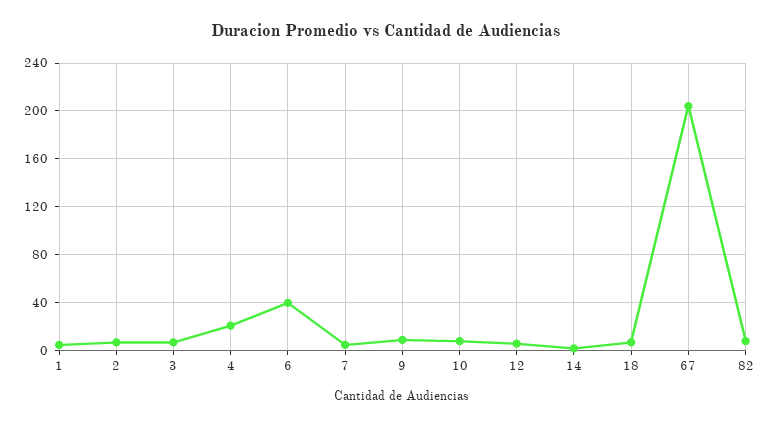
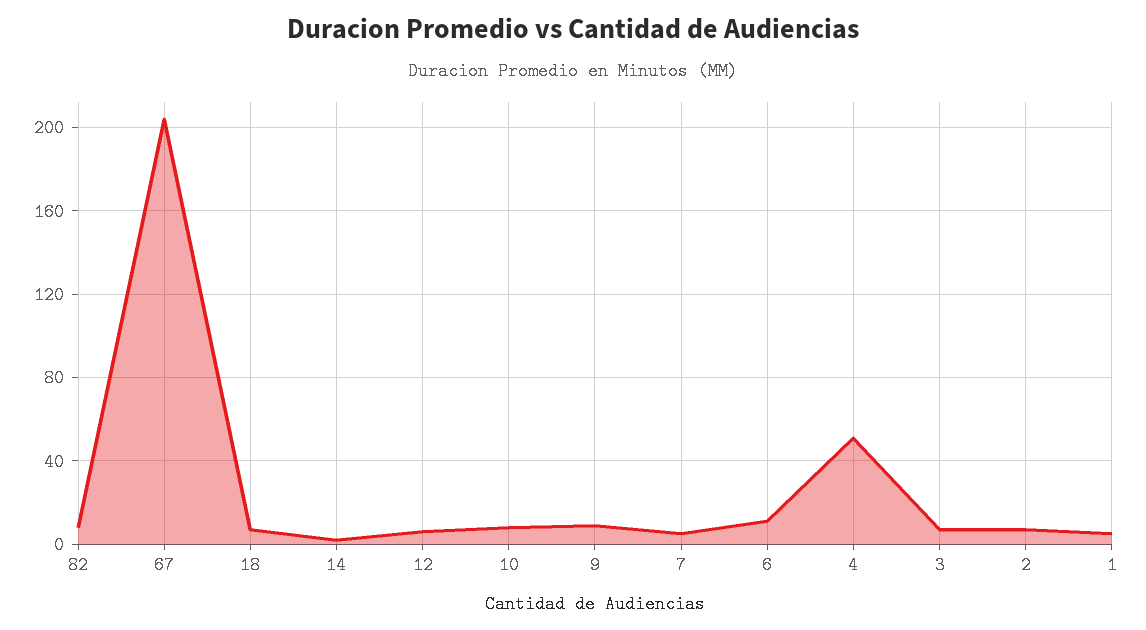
4: 20 -> 50
6: 40 -> 10

